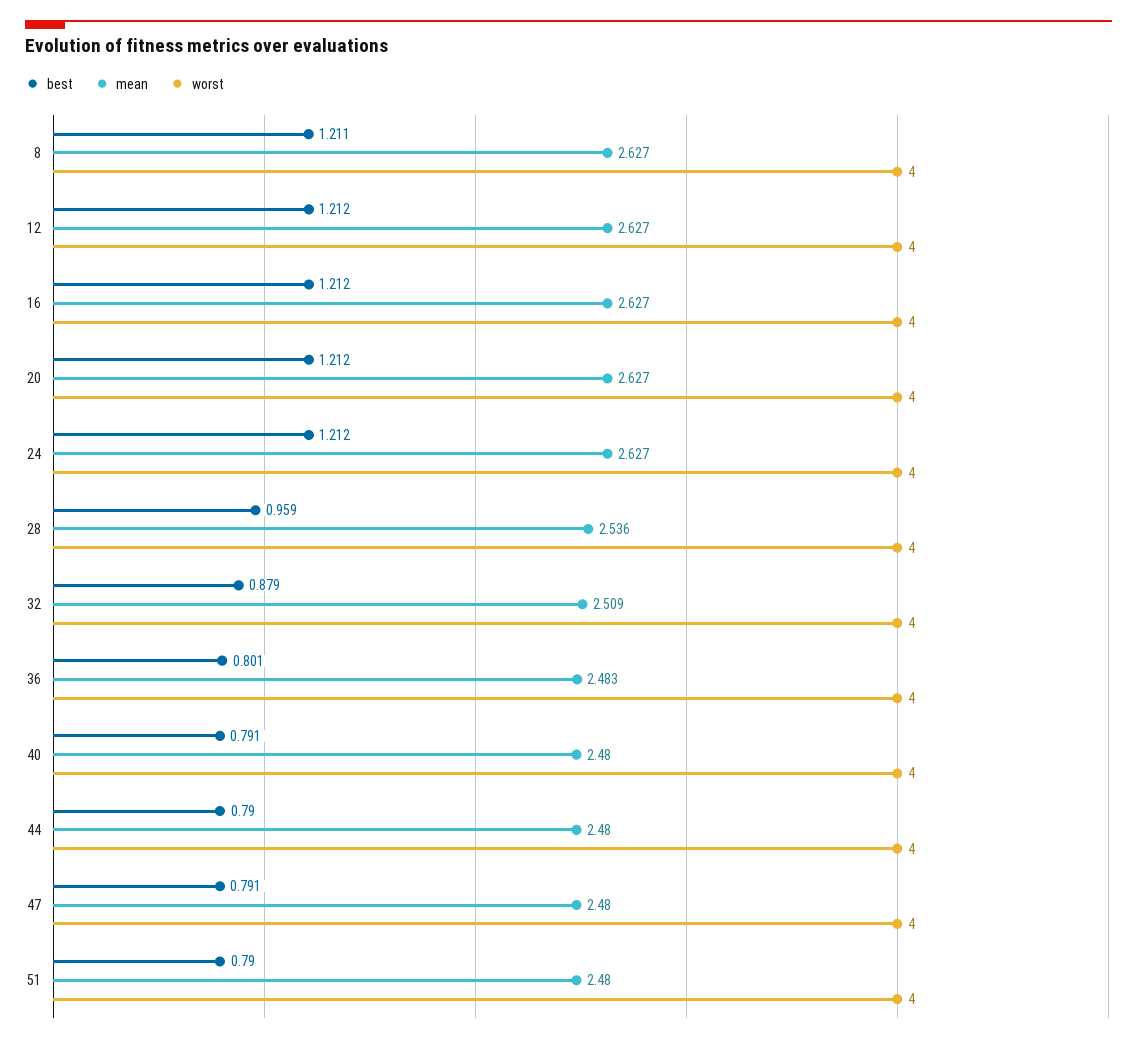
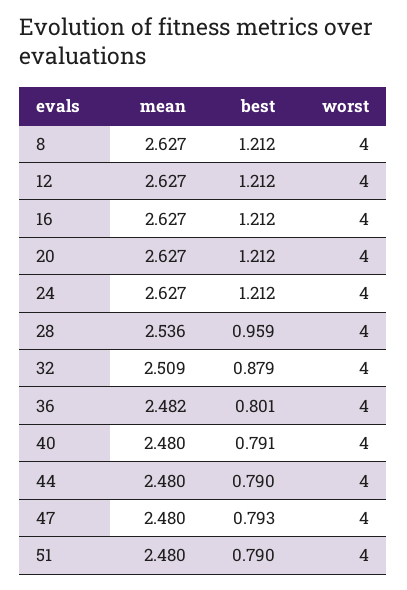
best, 8: 1.211 -> 1.212
mean, 36: 2.483 -> 2.482
best, 47: 0.791 -> 0.793

